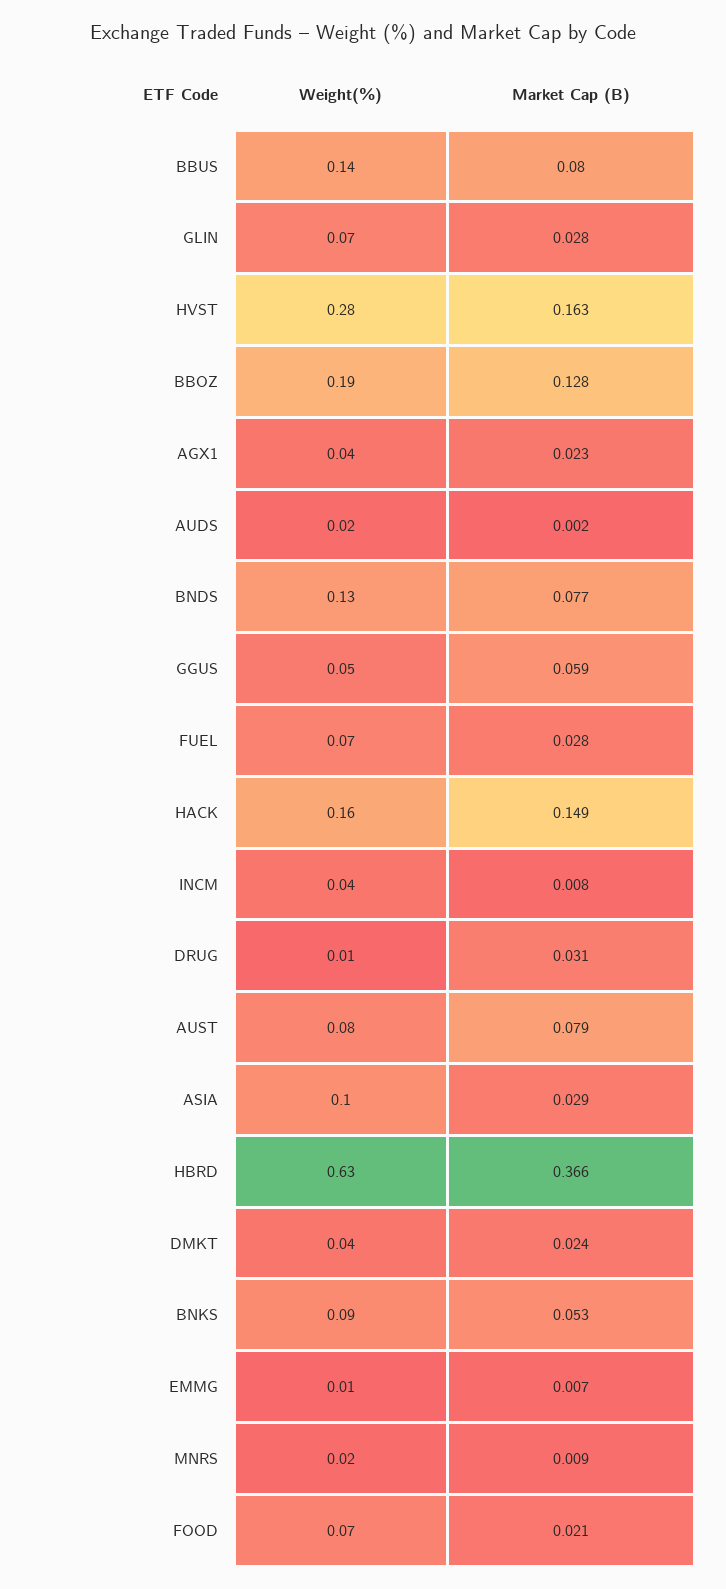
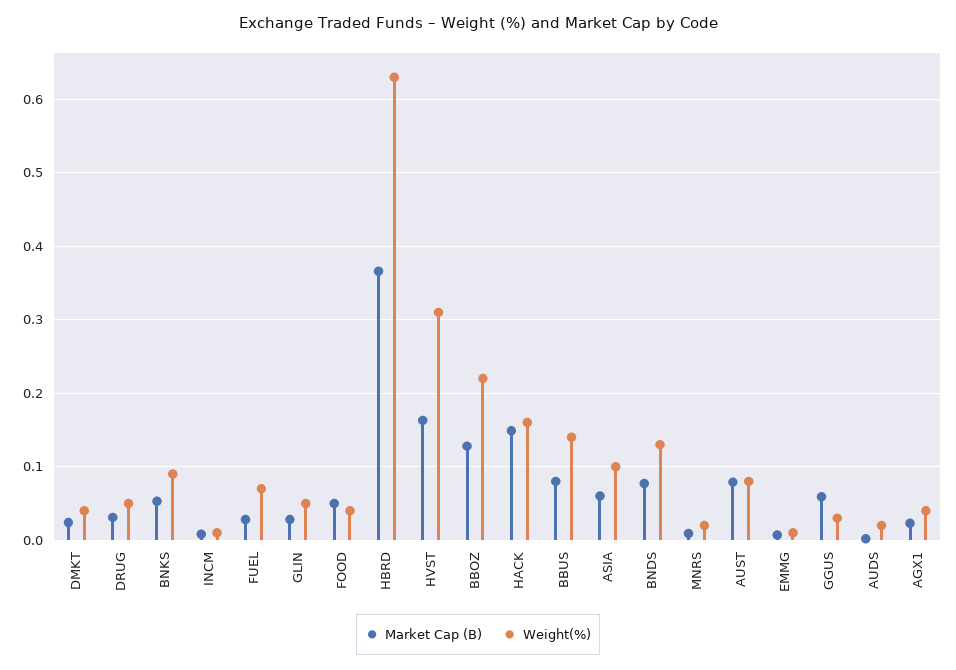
Weight(%), GLIN: 0.07 -> 0.05
Weight(%), HVST: 0.28 -> 0.31
Weight(%), BBOZ: 0.19 -> 0.22
Weight(%), GGUS: 0.05 -> 0.03
Weight(%), INCM: 0.04 -> 0.01
Weight(%), DRUG: 0.01 -> 0.05
Market Cap (B), ASIA: 0.029 -> 0.06
Weight(%), FOOD: 0.07 -> 0.04
Market Cap (B), FOOD: 0.021 -> 0.05

